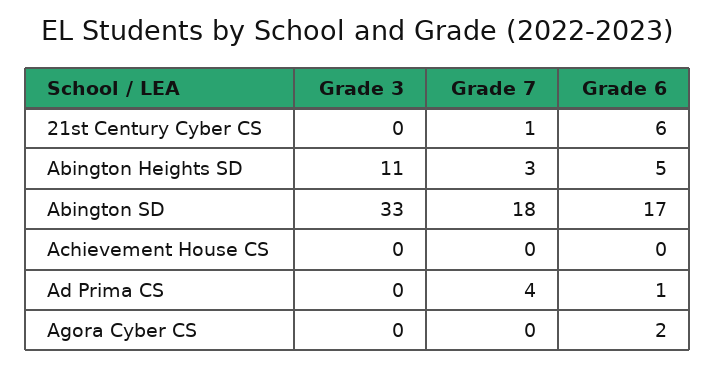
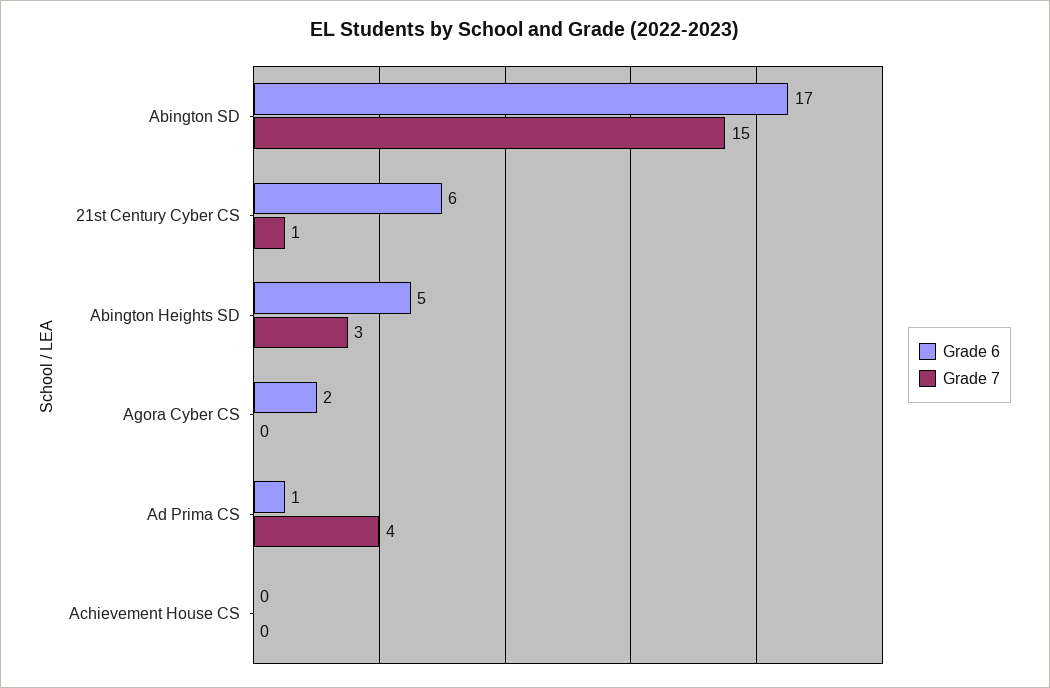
Grade 3, 21st Century Cyber CS: 0 -> none
Grade 3, Abington Heights SD: 11 -> none
Grade 3, Abington SD: 33 -> none
Grade 7, Abington SD: 18 -> 15
Grade 3, Achievement House CS: 0 -> none
Grade 3, Ad Prima CS: 0 -> none
Grade 3, Agora Cyber CS: 0 -> none

